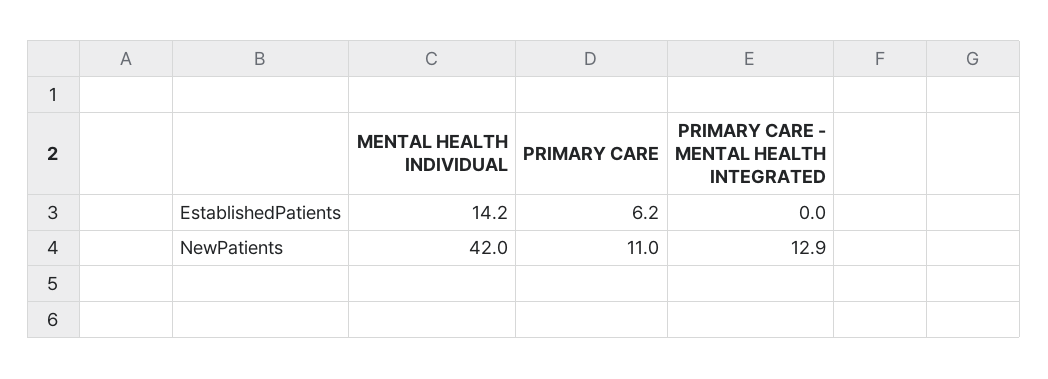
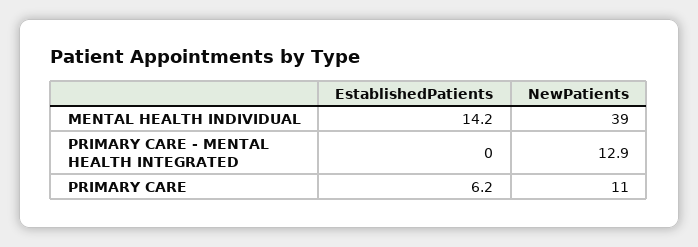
MENTAL HEALTH INDIVIDUAL, NewPatients: 42 -> 39

